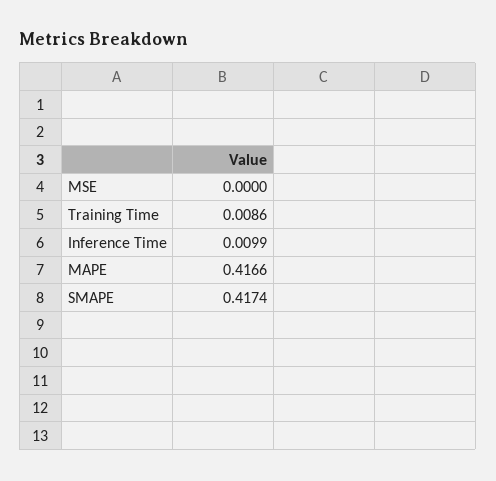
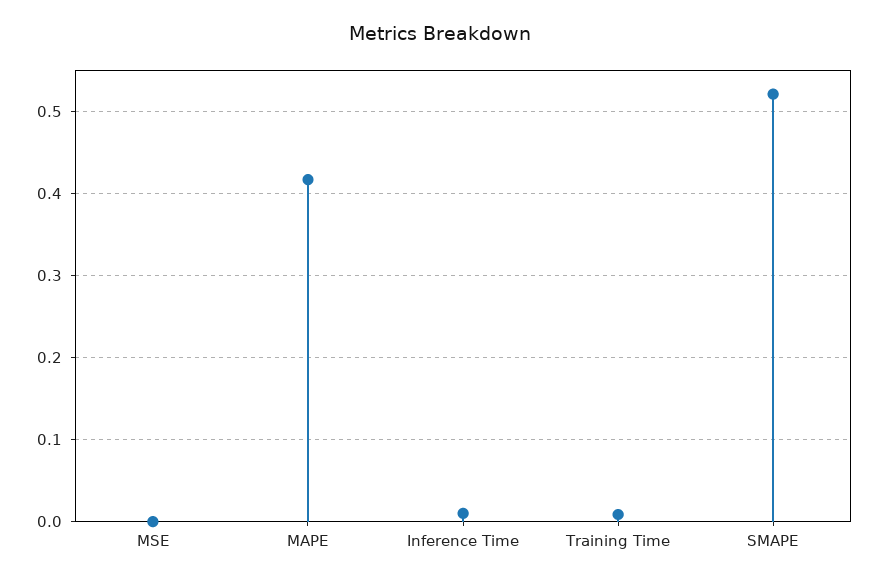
SMAPE: 0.4174 -> 0.52

